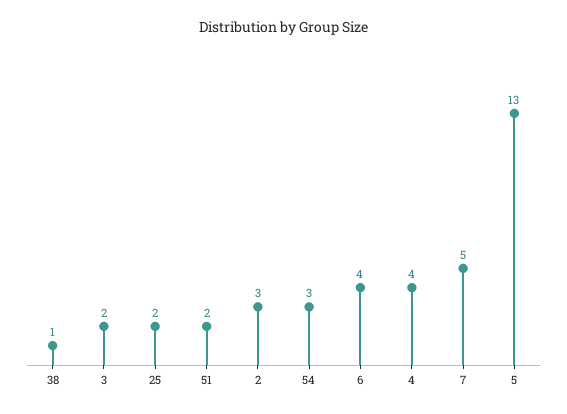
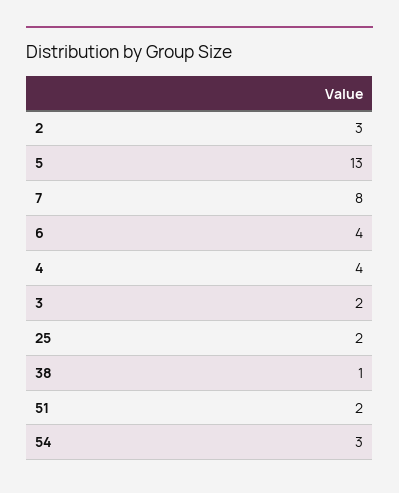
7: 5 -> 8

